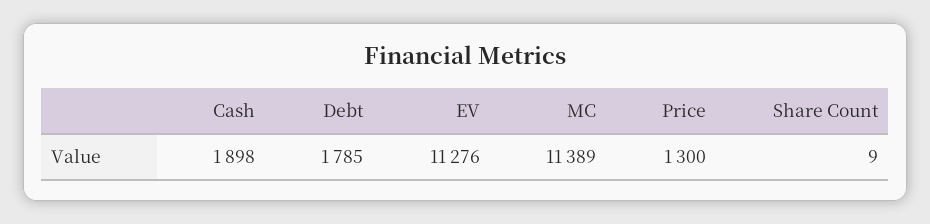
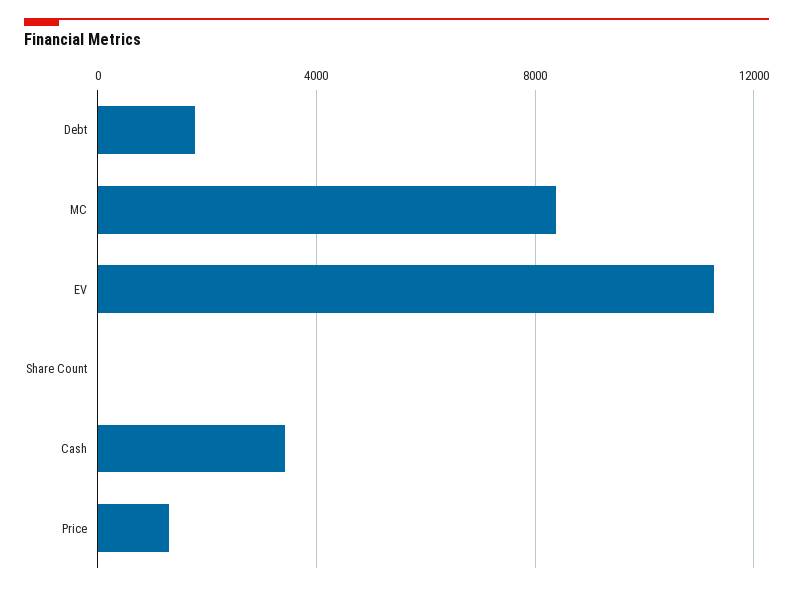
Cash: 1898 -> 3500
MC: 11389 -> 8500

